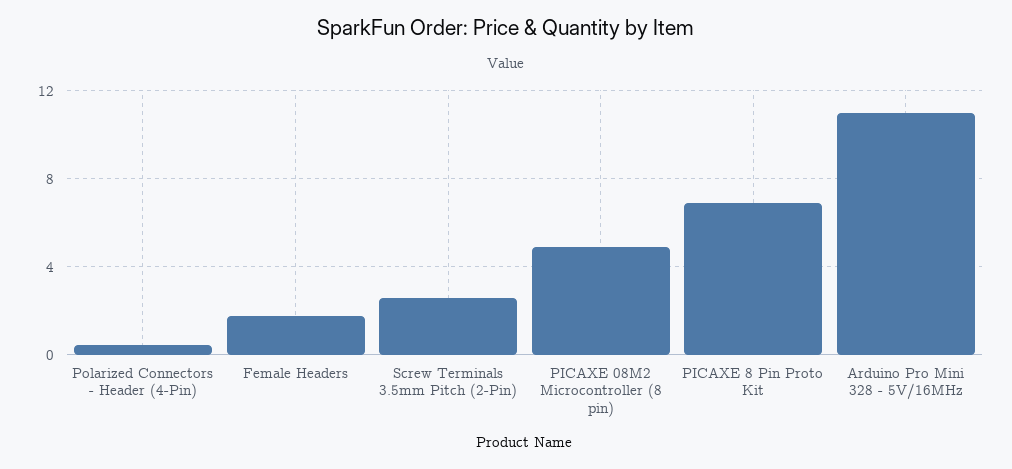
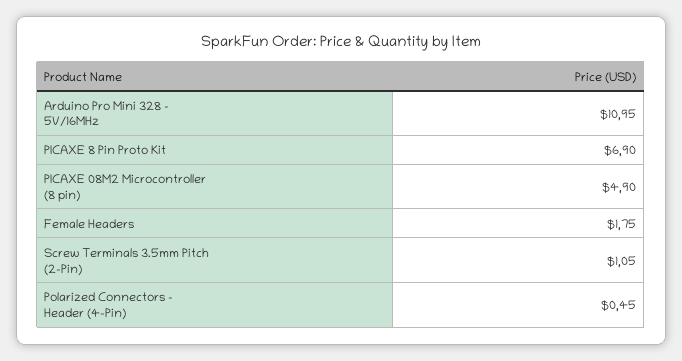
Screw Terminals 3.5mm Pitch (2-Pin): 2.5 -> 1.05

